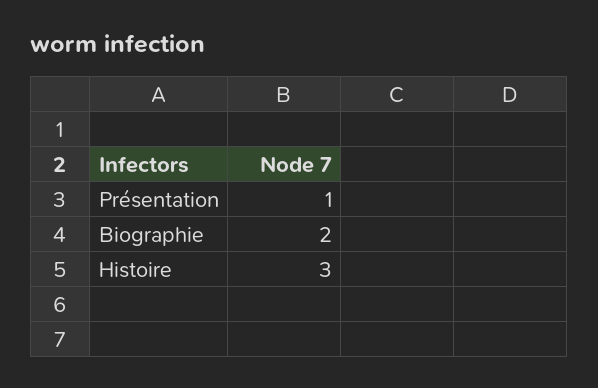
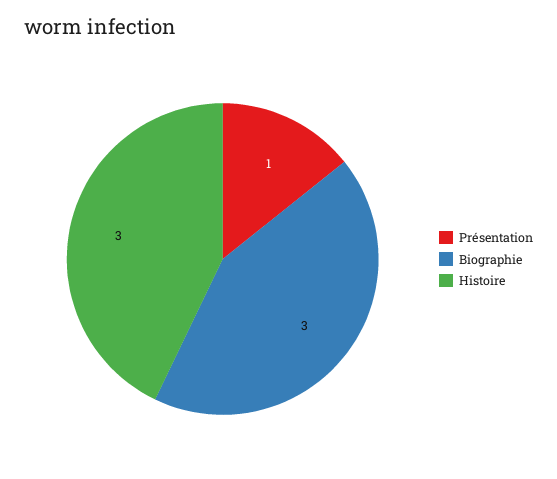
Biographie: 2 -> 3

